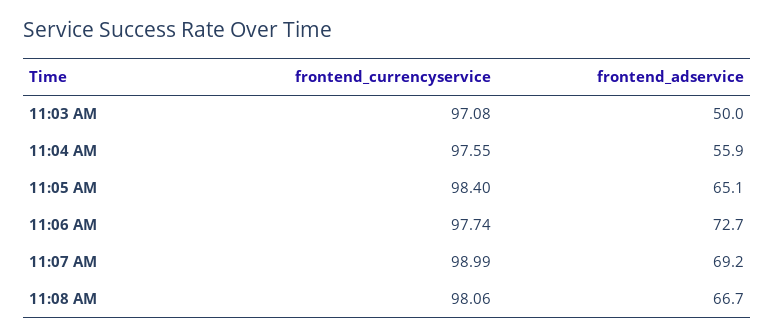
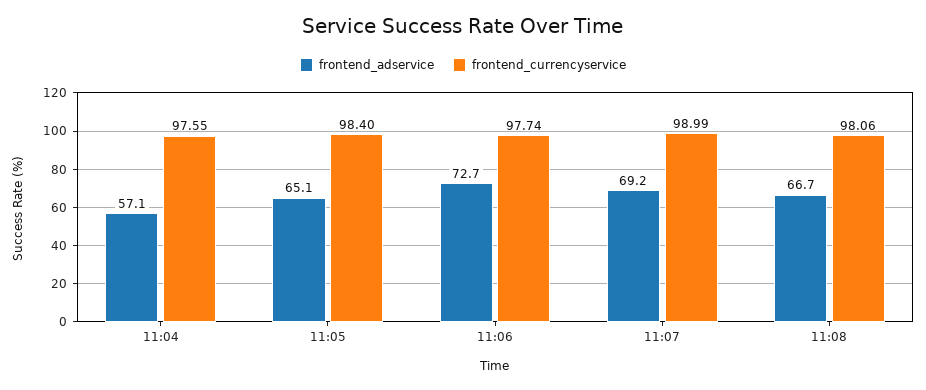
frontend_currencyservice, 11:03 AM: 97.08 -> none
frontend_adservice, 11:03 AM: 50 -> none
frontend_adservice, 11:04 AM: 55.9 -> 57.1

